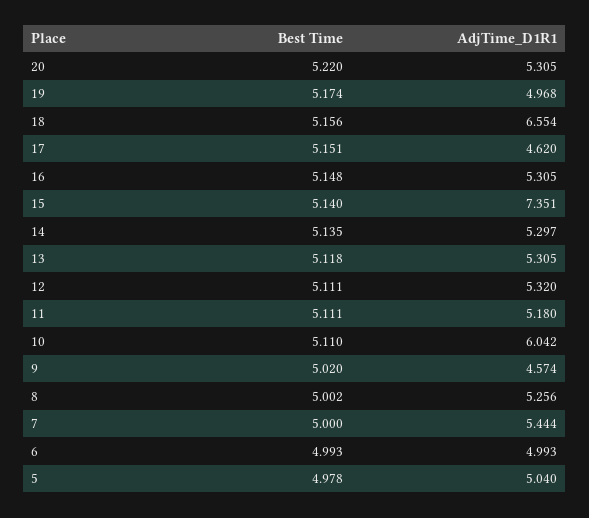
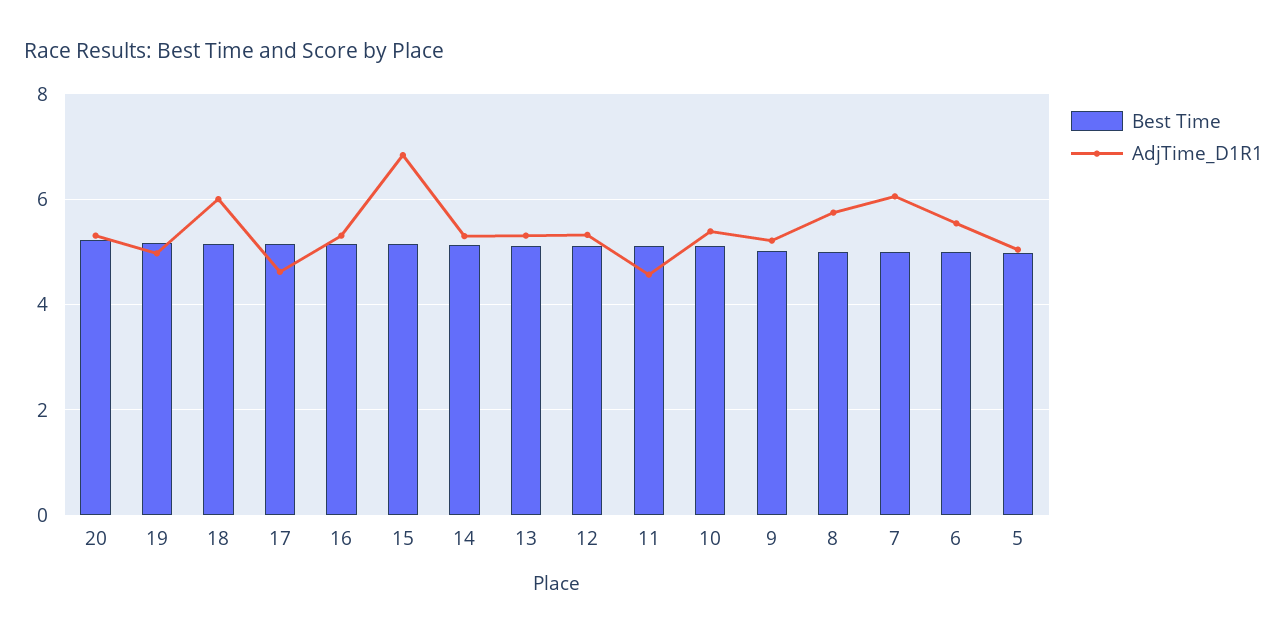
AdjTime_D1R1, 18: 6.554 -> 6
AdjTime_D1R1, 15: 7.351 -> 6.8
AdjTime_D1R1, 11: 5.18 -> 4.6
AdjTime_D1R1, 10: 6.042 -> 5.4
AdjTime_D1R1, 9: 4.574 -> 5.2
AdjTime_D1R1, 8: 5.256 -> 5.8
AdjTime_D1R1, 7: 5.444 -> 6
AdjTime_D1R1, 6: 4.993 -> 5.6

